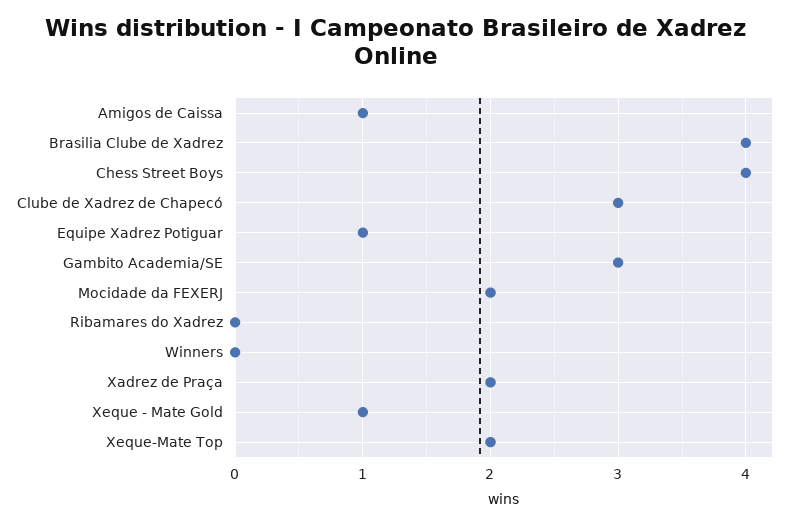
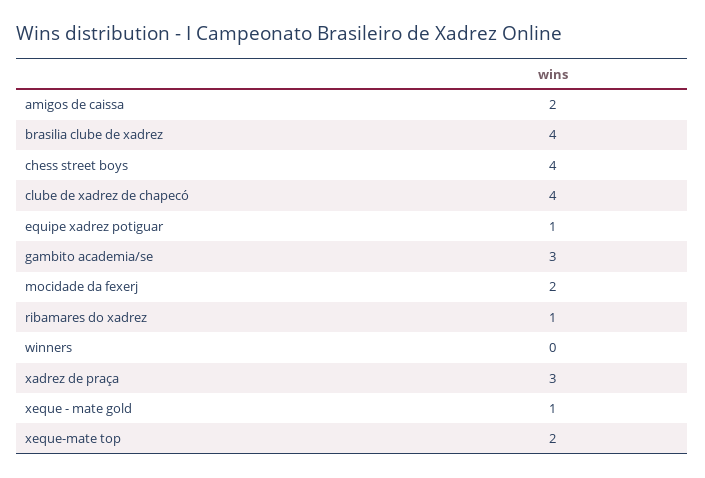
Amigos de Caissa: 1 -> 2
Clube de Xadrez de Chapecó: 3 -> 4
Ribamares do Xadrez: 0 -> 1
Xadrez de Praça: 2 -> 3

